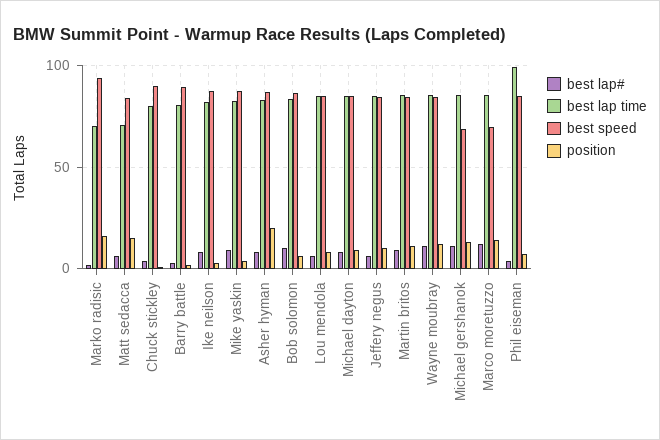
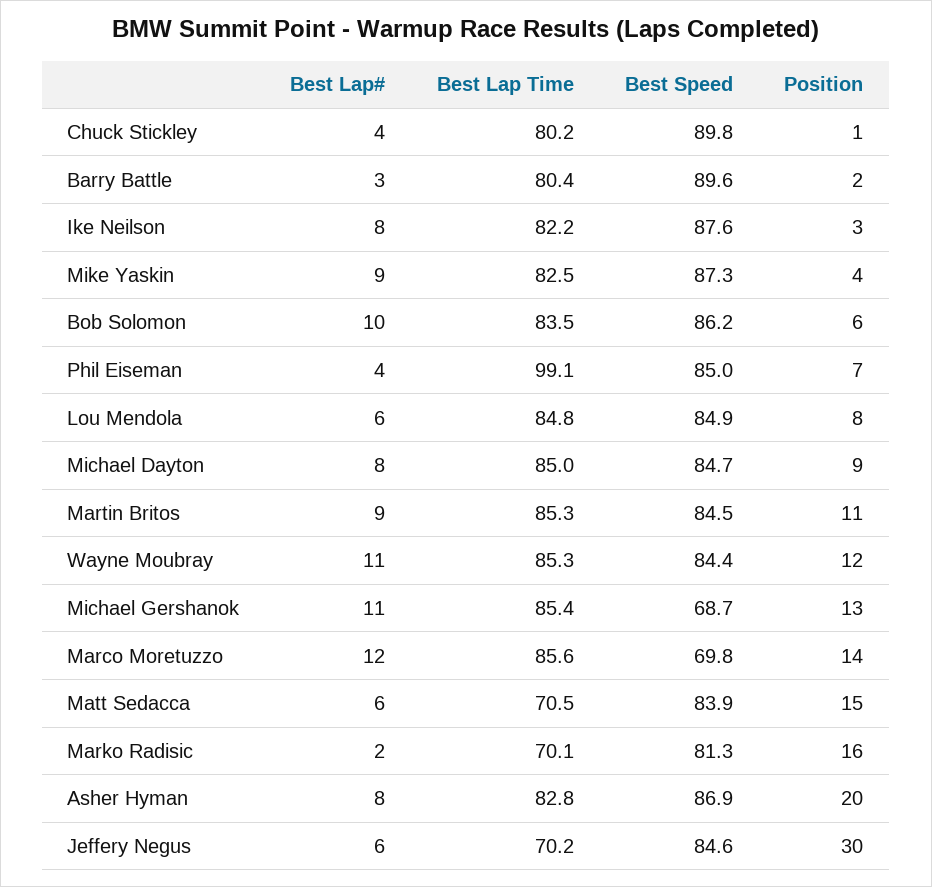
best speed, Marko radisic: 95 -> 81.3
best lap time, Jeffery negus: 85 -> 70.2
position, Jeffery negus: 10 -> 30

